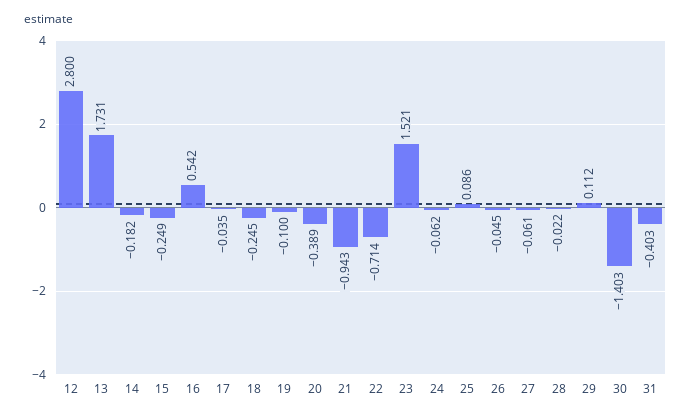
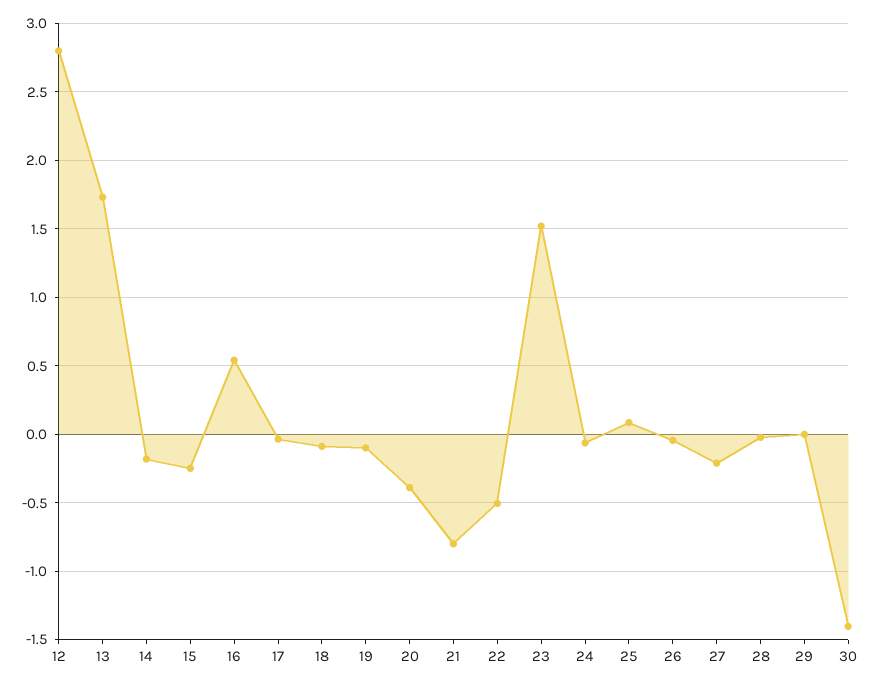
18: -0.245 -> -0.1
21: -0.943 -> -0.8
22: -0.714 -> -0.5
27: -0.061 -> -0.2
29: 0.112 -> 0
31: -0.403 -> none

